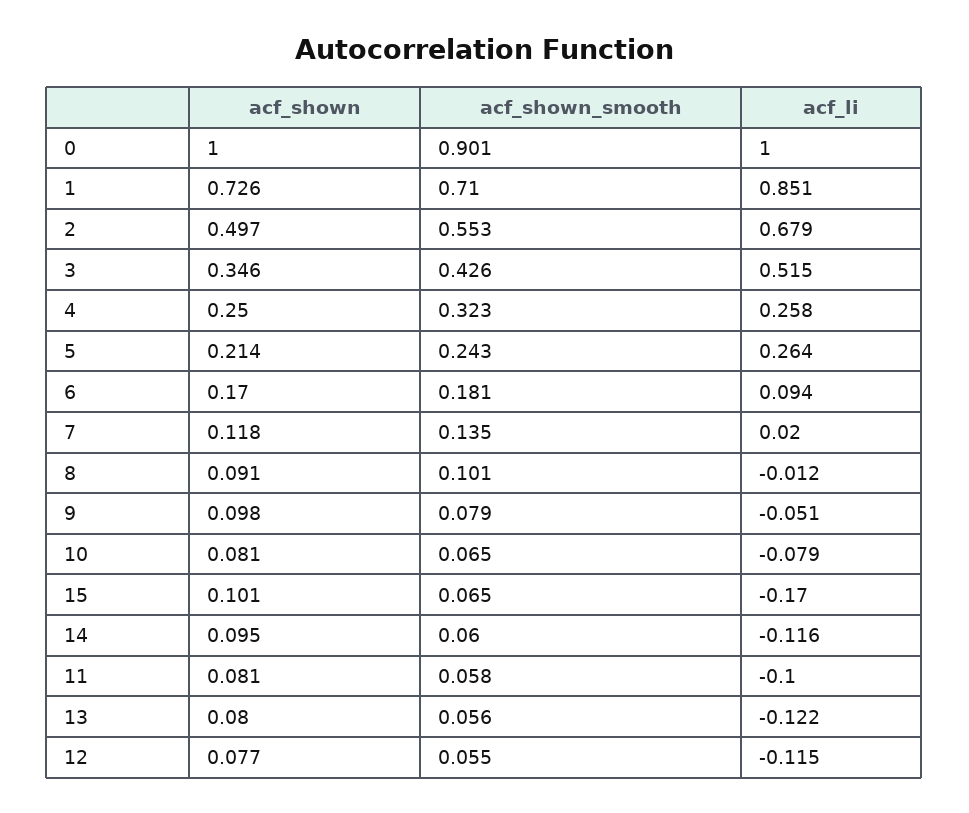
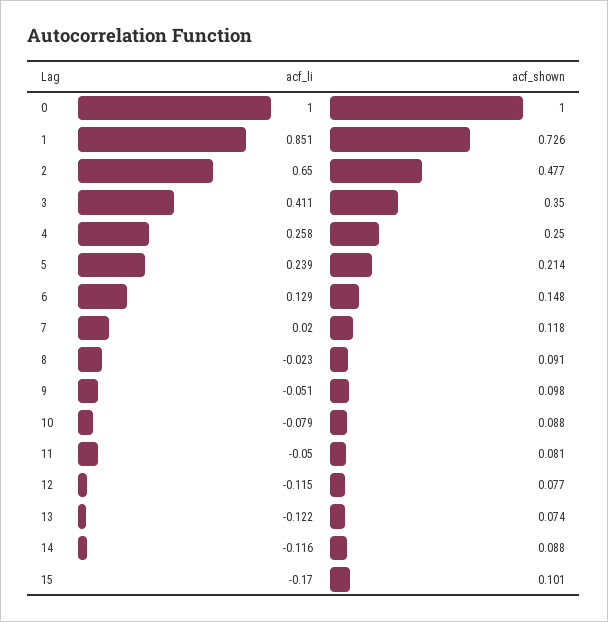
acf_shown_smooth, 0: 0.901 -> none
acf_shown_smooth, 1: 0.71 -> none
acf_shown, 2: 0.497 -> 0.477
acf_shown_smooth, 2: 0.553 -> none
acf_li, 2: 0.679 -> 0.65
acf_shown, 3: 0.346 -> 0.35
acf_shown_smooth, 3: 0.426 -> none
acf_li, 3: 0.515 -> 0.411
acf_shown_smooth, 4: 0.323 -> none
acf_shown_smooth, 5: 0.243 -> none
acf_li, 5: 0.264 -> 0.239
acf_shown, 6: 0.17 -> 0.148
acf_shown_smooth, 6: 0.181 -> none
acf_li, 6: 0.094 -> 0.129
acf_shown_smooth, 7: 0.135 -> none
acf_shown_smooth, 8: 0.101 -> none
acf_li, 8: -0.012 -> -0.023
acf_shown_smooth, 9: 0.079 -> none
acf_shown, 10: 0.081 -> 0.088
acf_shown_smooth, 10: 0.065 -> none
acf_shown_smooth, 15: 0.065 -> none
acf_shown, 14: 0.095 -> 0.088
acf_shown_smooth, 14: 0.06 -> none
acf_shown_smooth, 11: 0.058 -> none
acf_li, 11: -0.1 -> -0.05
acf_shown, 13: 0.08 -> 0.074
acf_shown_smooth, 13: 0.056 -> none
acf_shown_smooth, 12: 0.055 -> none

